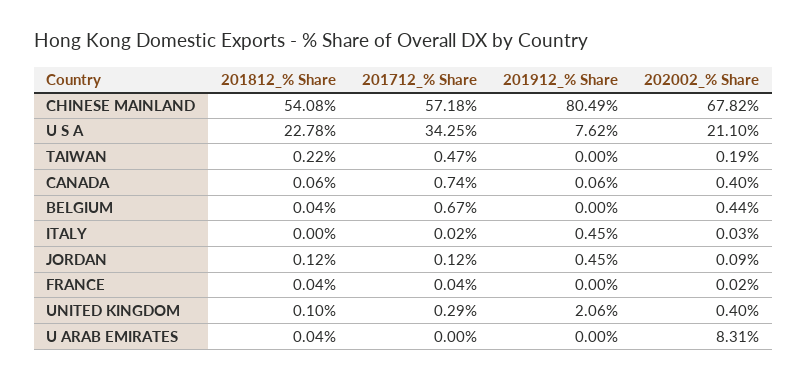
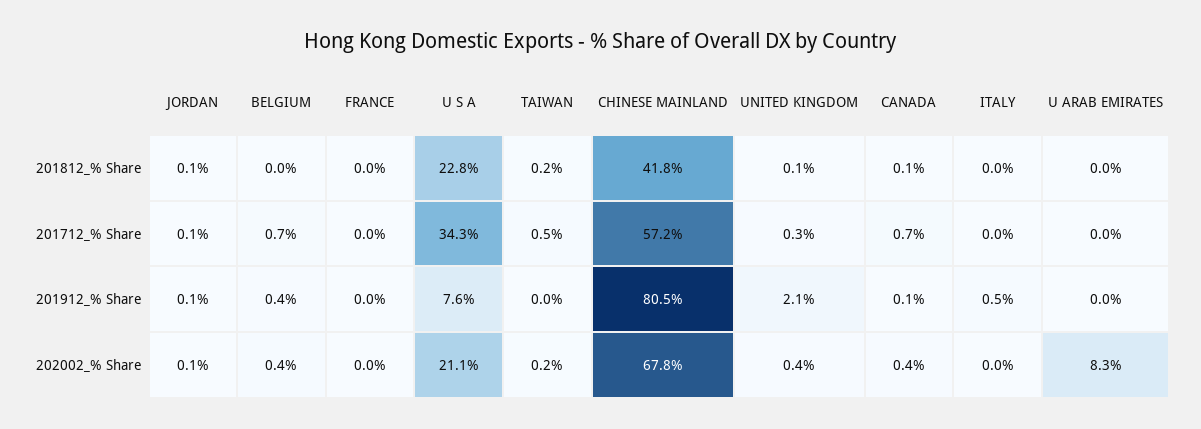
201812_% Share, CHINESE MAINLAND: 54.08 -> 41.8
201912_% Share, BELGIUM: 0 -> 0.4
201912_% Share, JORDAN: 0.45 -> 0.1

